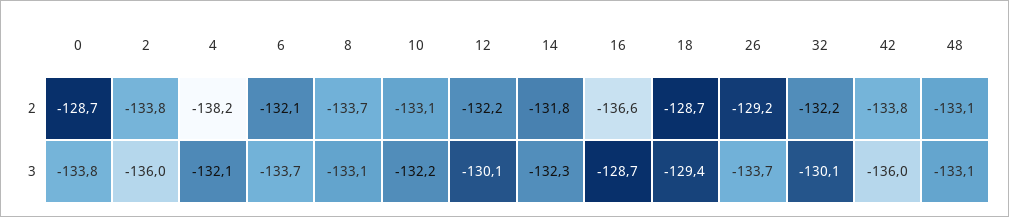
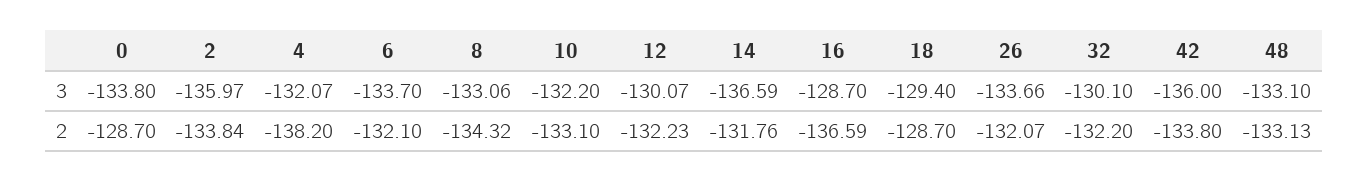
8, 2: -133.7 -> -134.32
26, 2: -129.2 -> -132.07
14, 3: -132.3 -> -136.59

